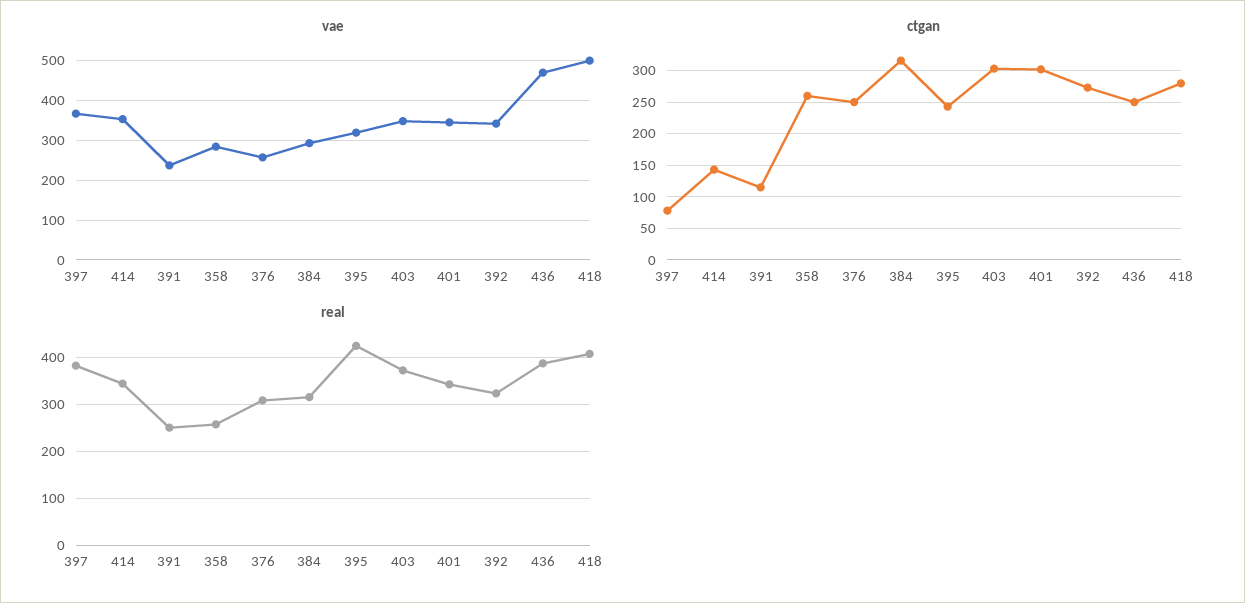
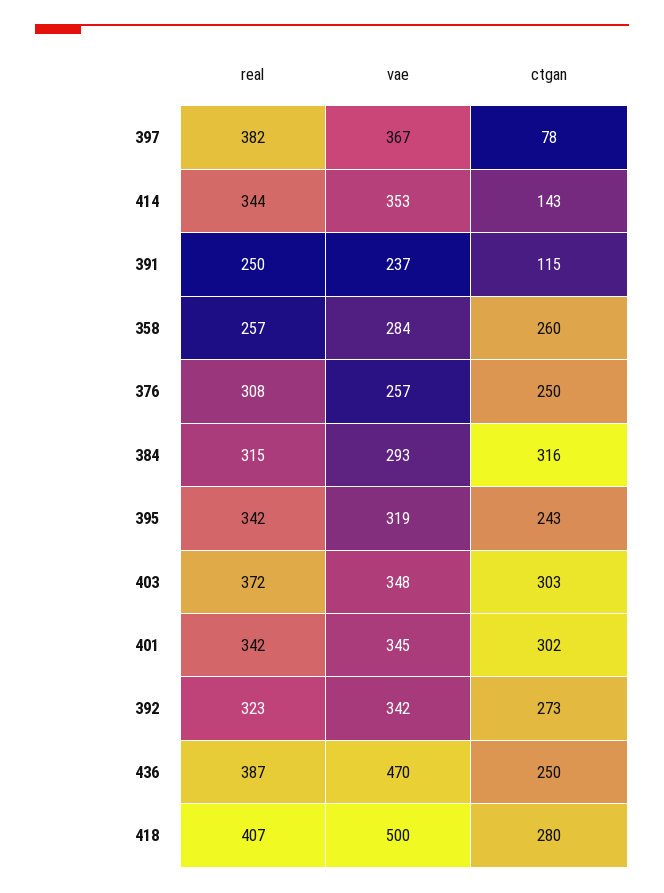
real, 395: 420 -> 342

